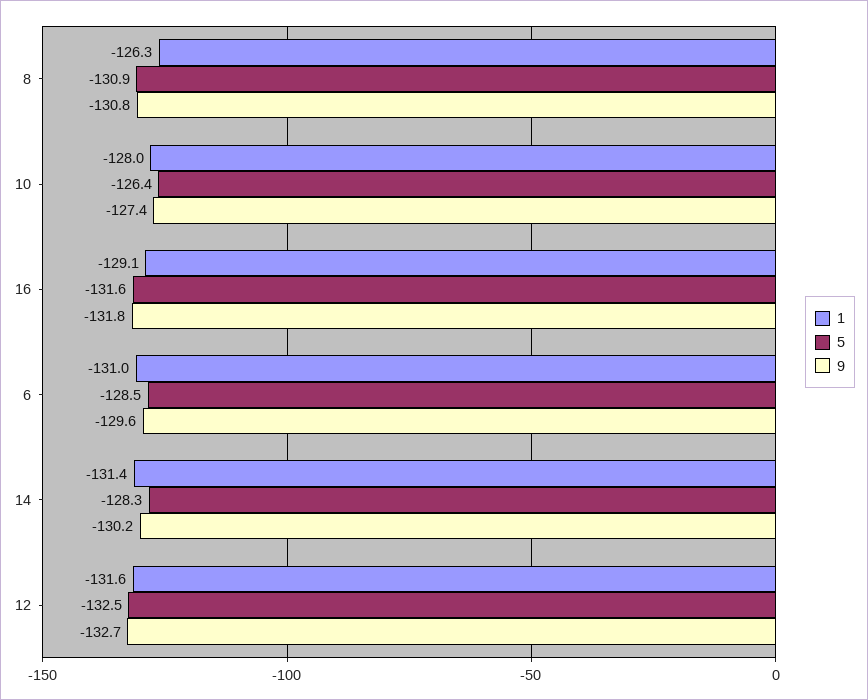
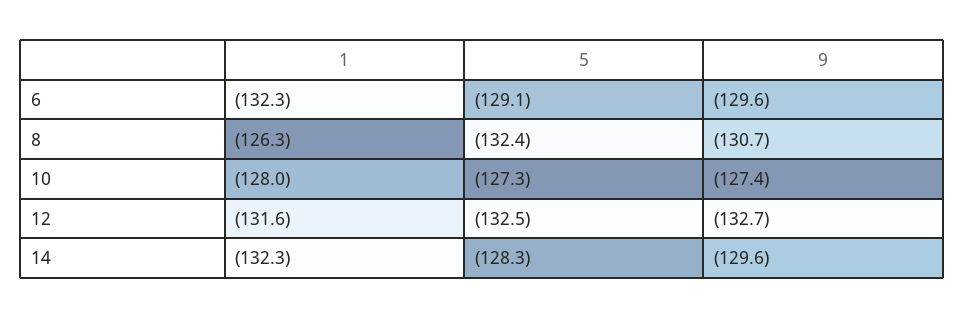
5, 8: -130.9 -> -132.4
9, 8: -130.8 -> -130.7
5, 10: -126.4 -> -127.3
1, 16: -129.1 -> none
5, 16: -131.6 -> none
9, 16: -131.8 -> none
1, 6: -131 -> -132.3
5, 6: -128.5 -> -129.1
1, 14: -131.4 -> -132.3
9, 14: -130.2 -> -129.6

